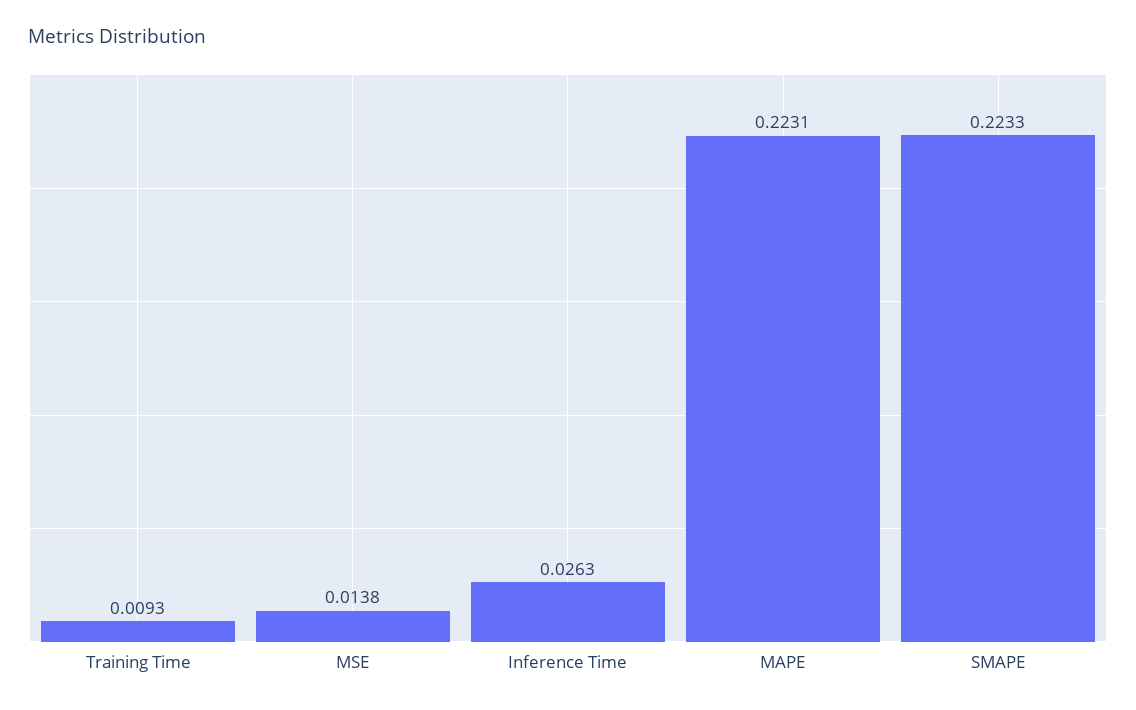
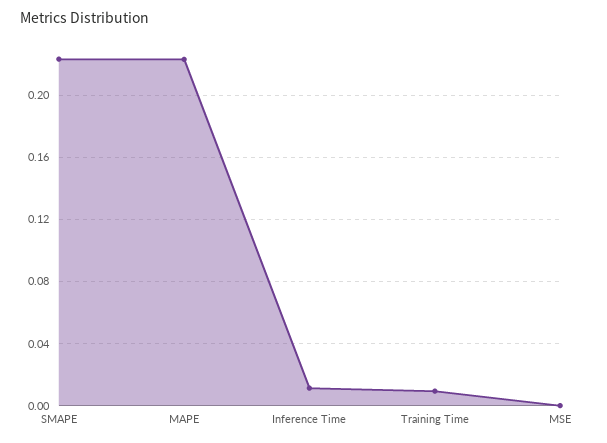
MSE: 0.0138 -> 0
Inference Time: 0.0263 -> 0.01

